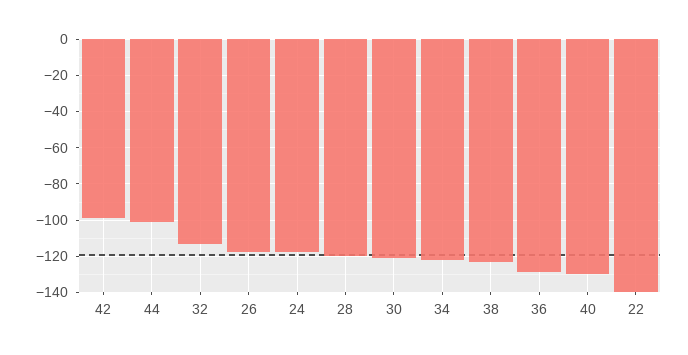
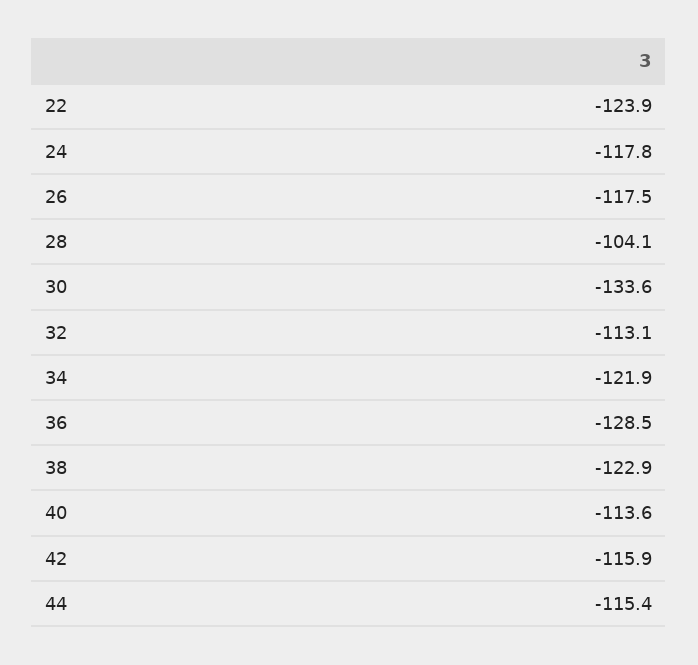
42: -100 -> -115.9
44: -100 -> -115.4
28: -120 -> -104.1
30: -120 -> -133.6
40: -130 -> -113.6
22: -140 -> -123.9

